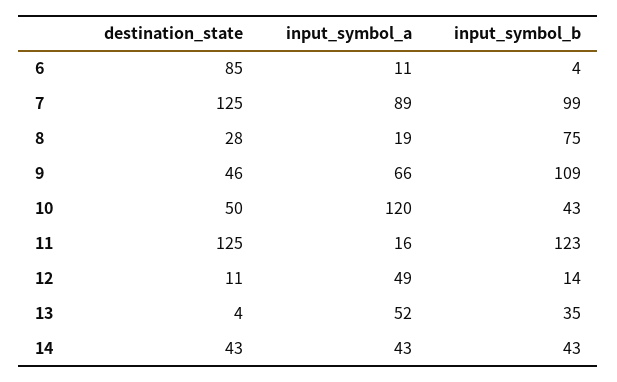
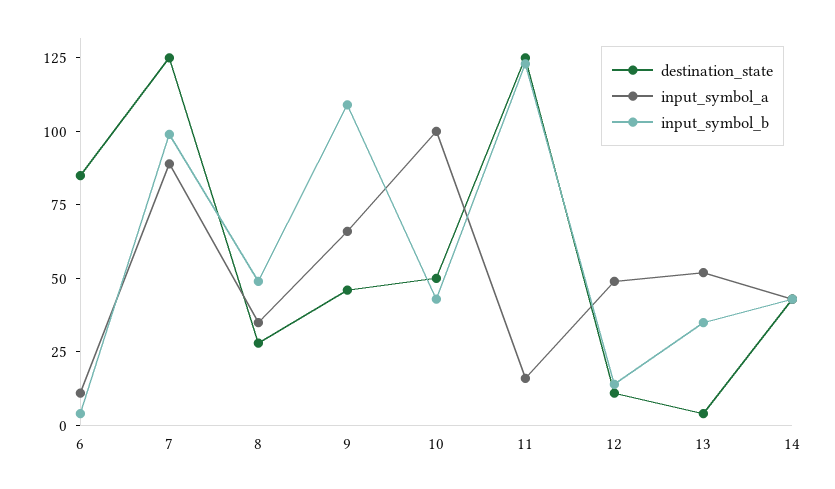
input_symbol_a, 8: 19 -> 35
input_symbol_b, 8: 75 -> 50
input_symbol_a, 10: 120 -> 100

